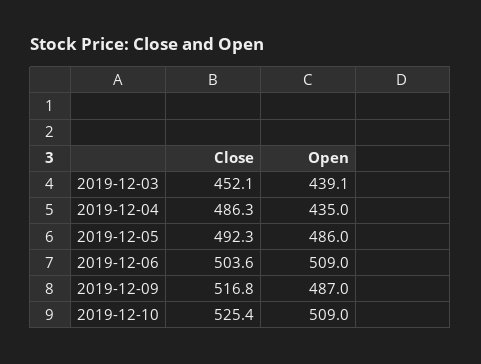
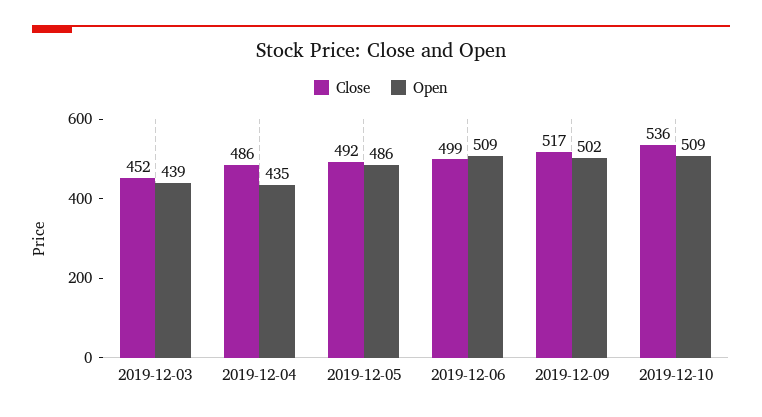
Close, 2019-12-06: 503.6 -> 499
Open, 2019-12-09: 487 -> 502
Close, 2019-12-10: 525.4 -> 536

